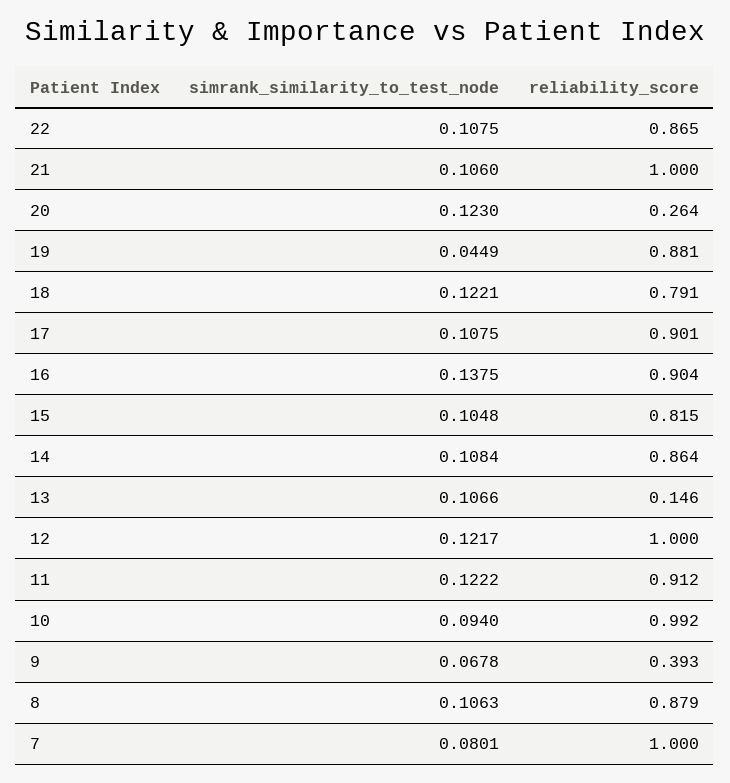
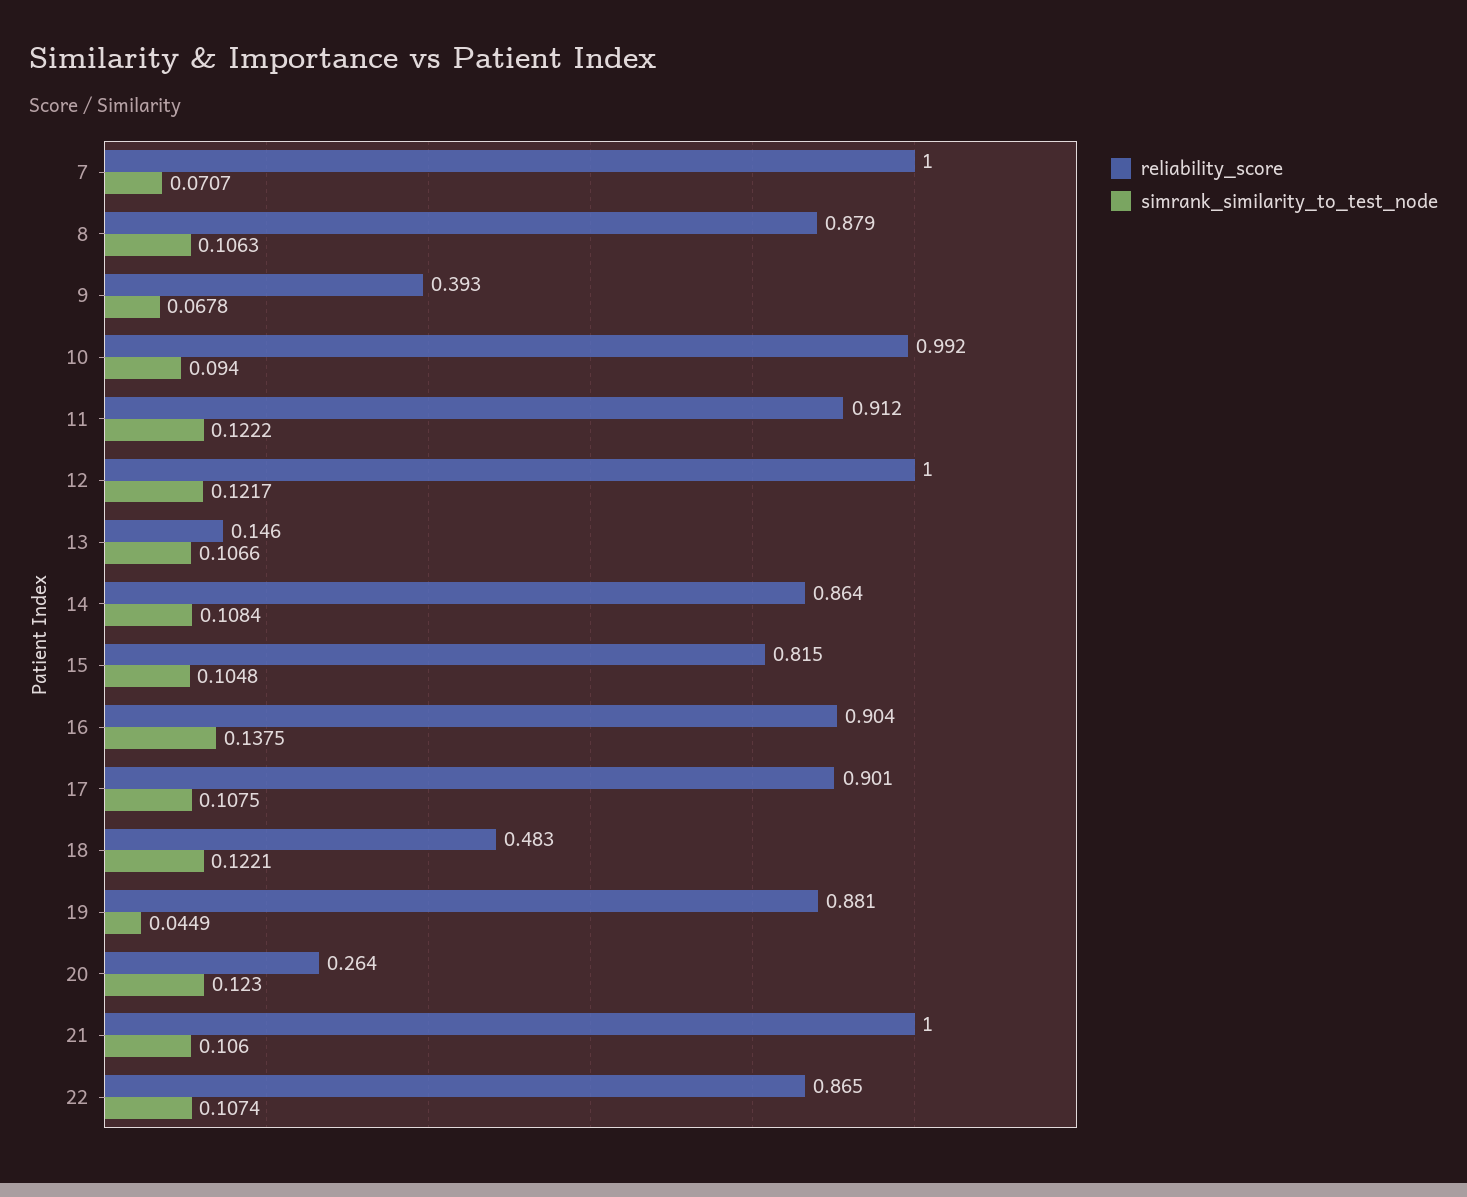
simrank_similarity_to_test_node, 22: 0.1075 -> 0.1074
reliability_score, 18: 0.791 -> 0.483
simrank_similarity_to_test_node, 7: 0.0801 -> 0.0707

